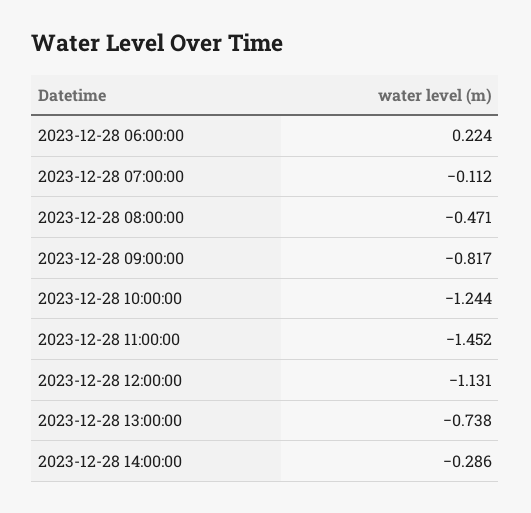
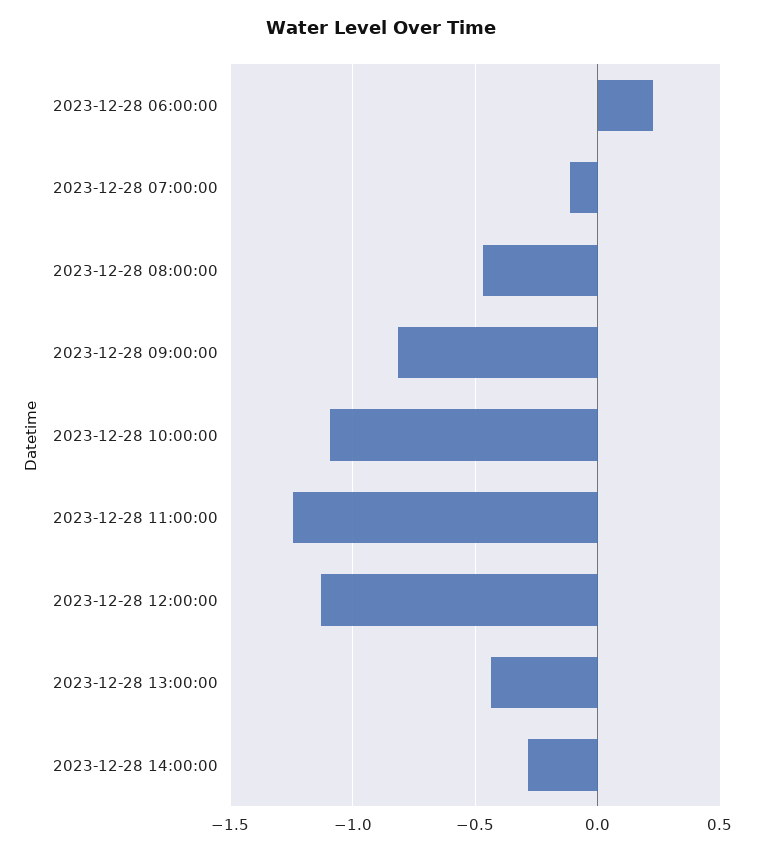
2023-12-28 10:00:00: -1.244 -> -1.1
2023-12-28 11:00:00: -1.452 -> -1.25
2023-12-28 13:00:00: -0.738 -> -0.45

